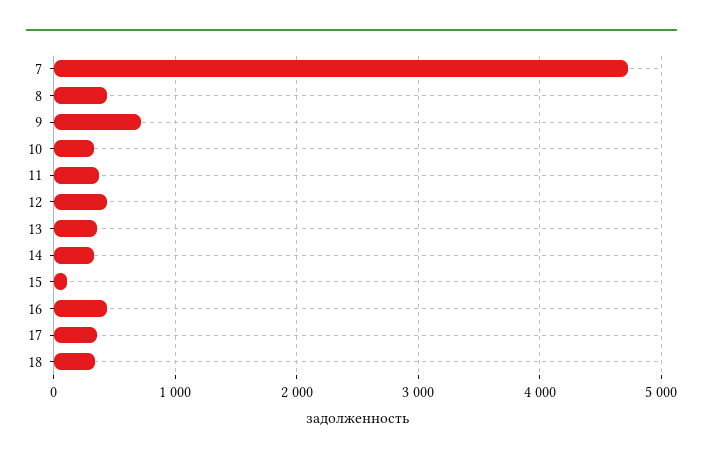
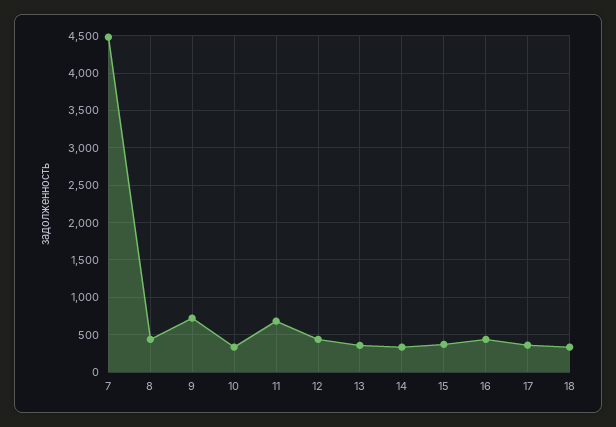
7: 4700 -> 4500
11: 400 -> 700
15: 100 -> 400

